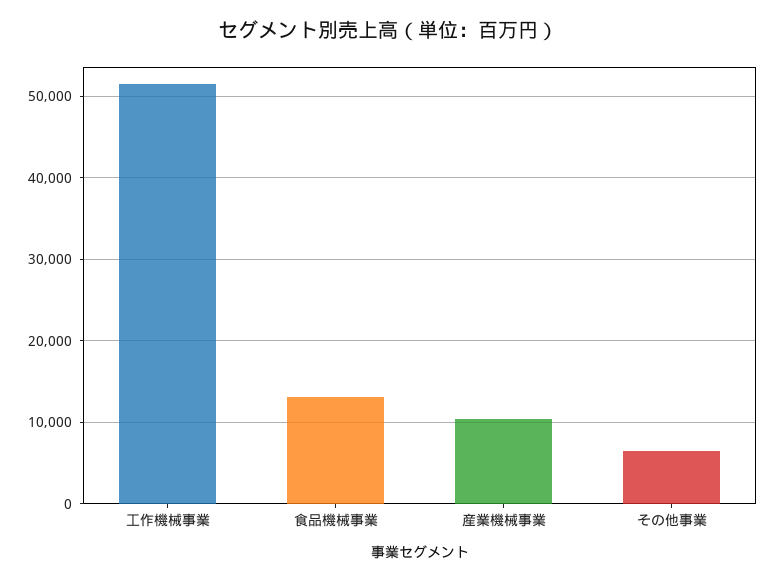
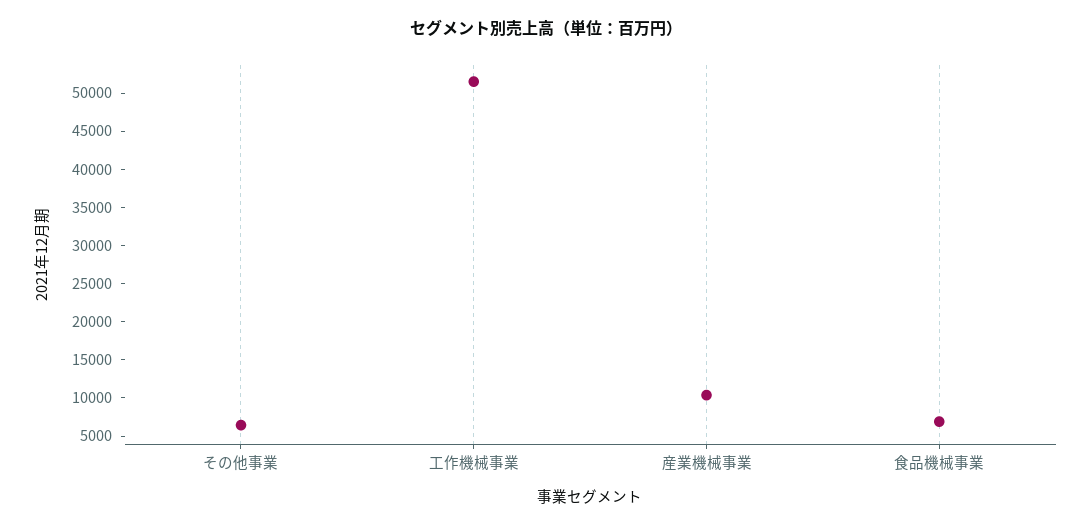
食品機械事業: 13000 -> 7500

